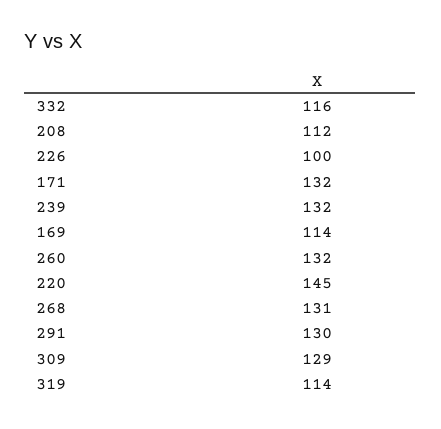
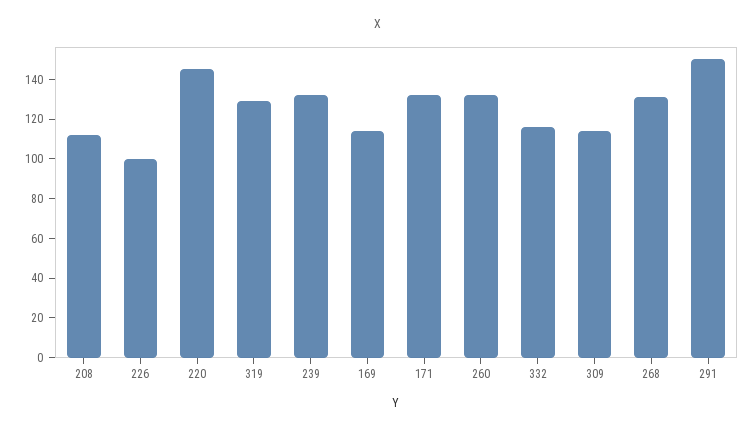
291: 130 -> 150
309: 129 -> 115
319: 114 -> 130

